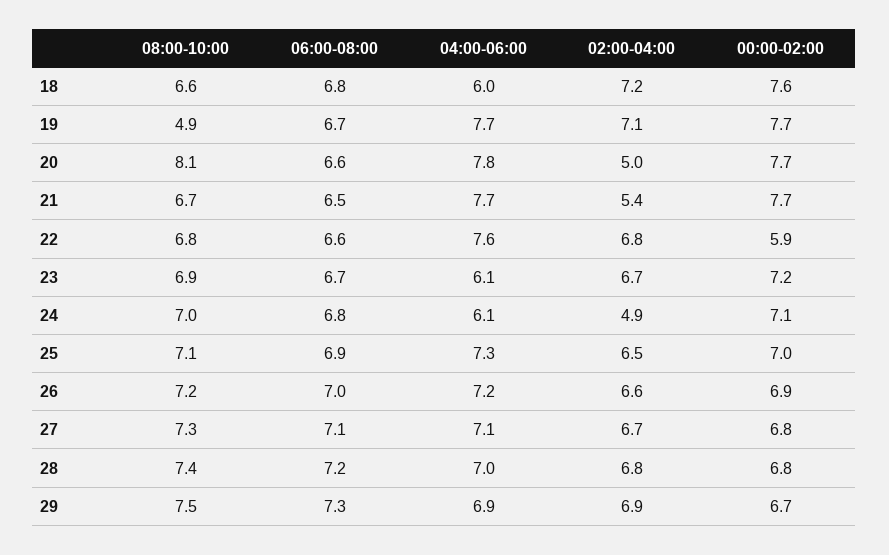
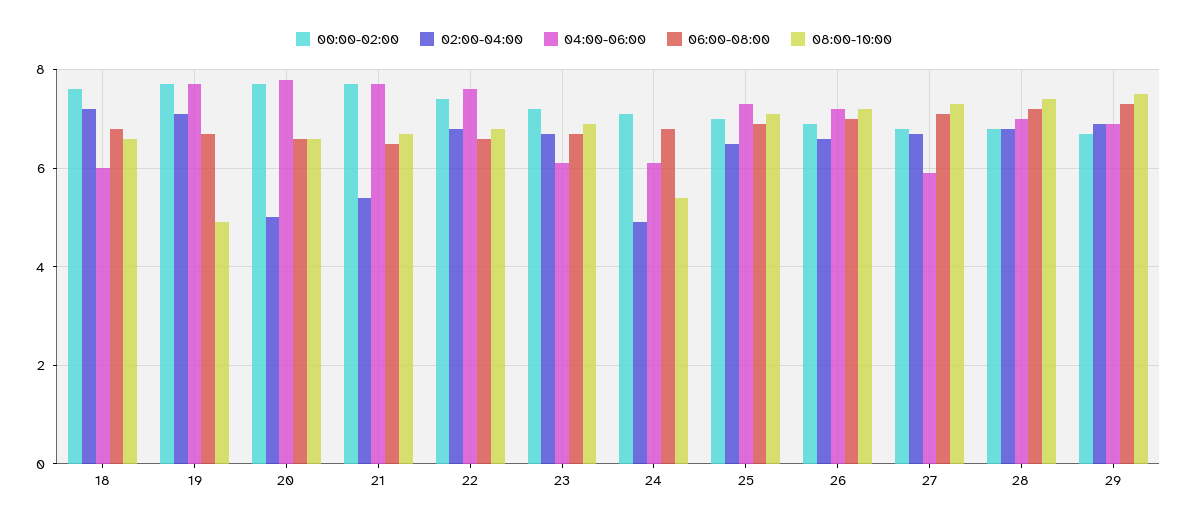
08:00-10:00, 20: 8.1 -> 6.5
00:00-02:00, 22: 5.9 -> 7.5
08:00-10:00, 24: 7 -> 5.5
04:00-06:00, 27: 7.1 -> 6

